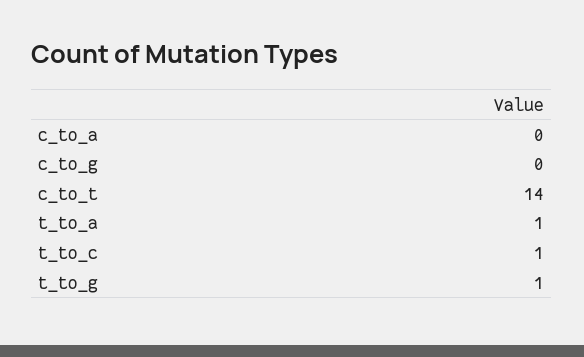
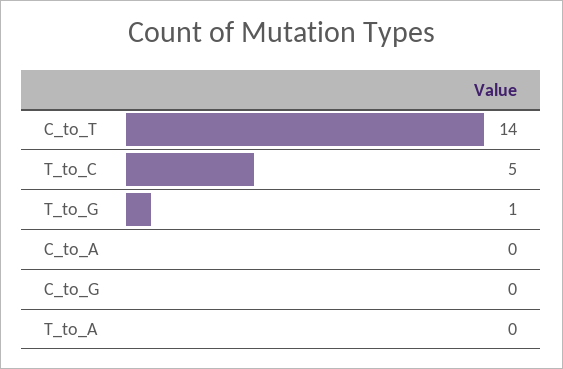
t_to_a: 1 -> 0
t_to_c: 1 -> 5

